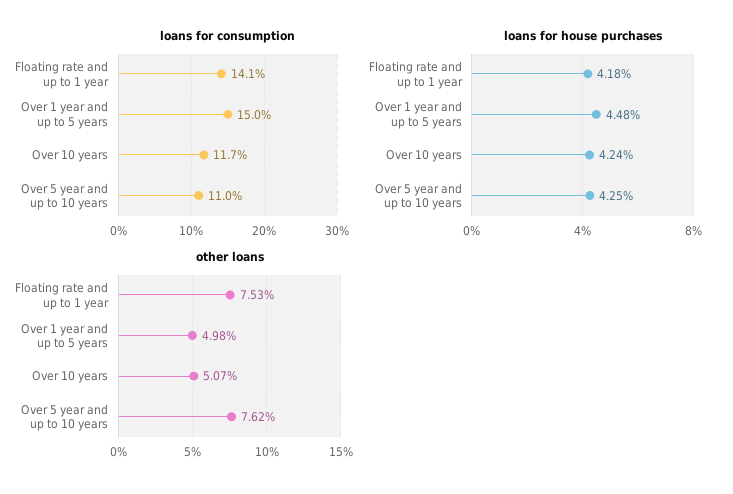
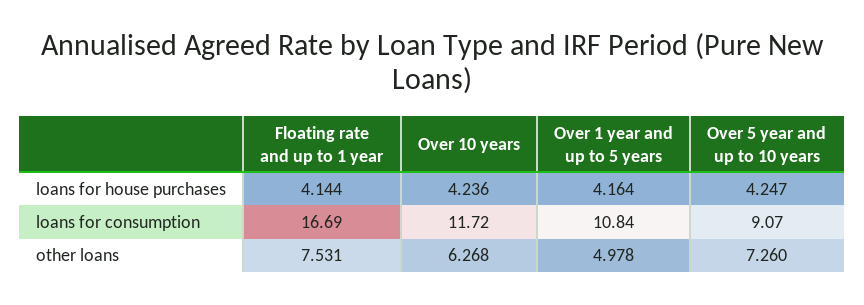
loans for consumption, Floating rate and up to 1 year: 14.1 -> 16.69
loans for consumption, Over 1 year and up to 5 years: 15 -> 10.84
loans for consumption, Over 5 year and up to 10 years: 11 -> 9.07
loans for house purchases, Floating rate and up to 1 year: 4.18 -> 4.144
loans for house purchases, Over 1 year and up to 5 years: 4.48 -> 4.164
other loans, Over 10 years: 5.07 -> 6.268
other loans, Over 5 year and up to 10 years: 7.62 -> 7.26

